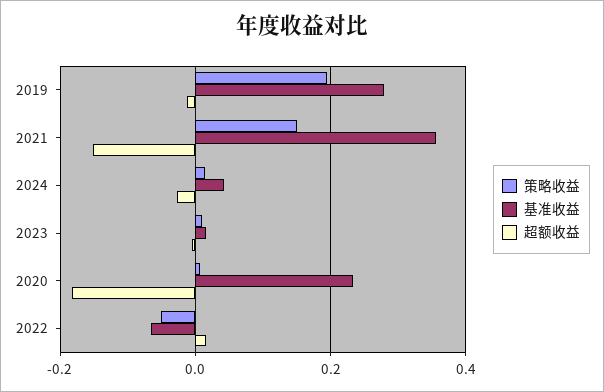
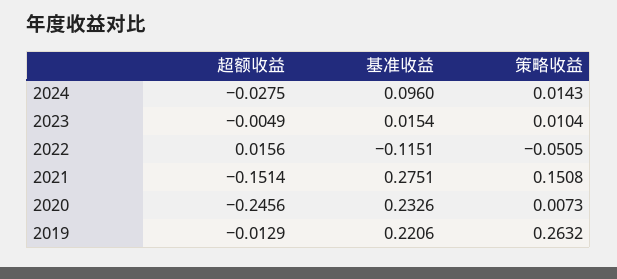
策略收益, 2019: 0.2 -> 0.2632
基准收益, 2019: 0.28 -> 0.2206
基准收益, 2021: 0.36 -> 0.2751
基准收益, 2024: 0.04 -> 0.096
超额收益, 2020: -0.18 -> -0.2456
基准收益, 2022: -0.06 -> -0.1151

